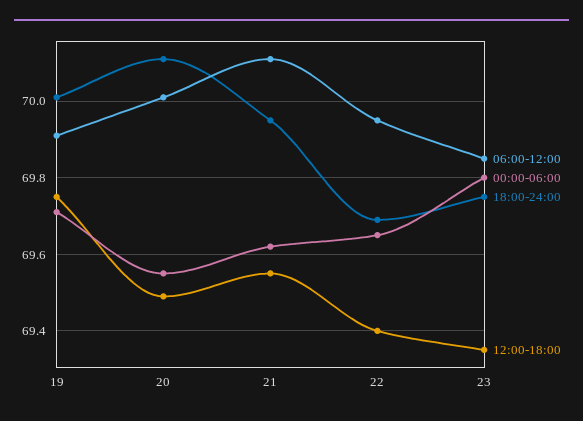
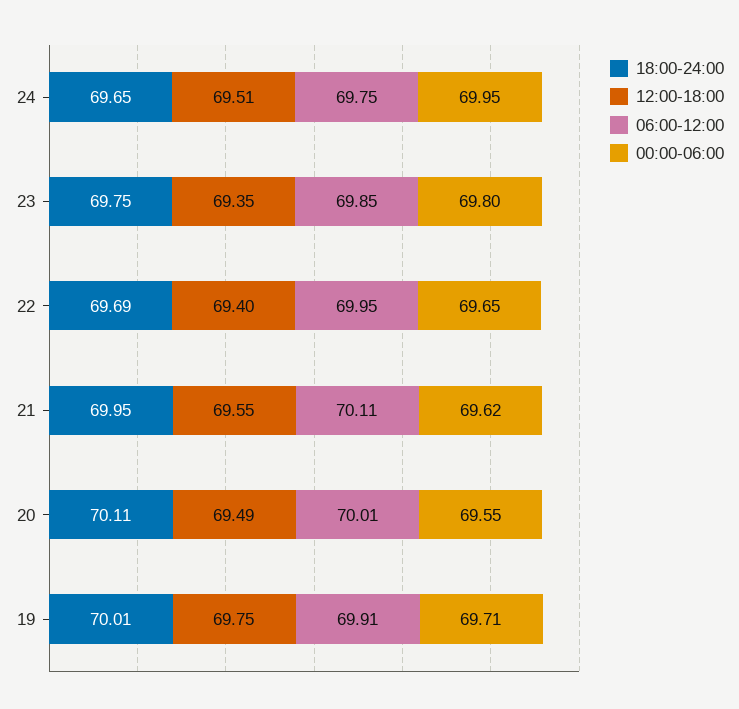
18:00-24:00, 24: none -> 69.65
12:00-18:00, 24: none -> 69.51
06:00-12:00, 24: none -> 69.75
00:00-06:00, 24: none -> 69.95

